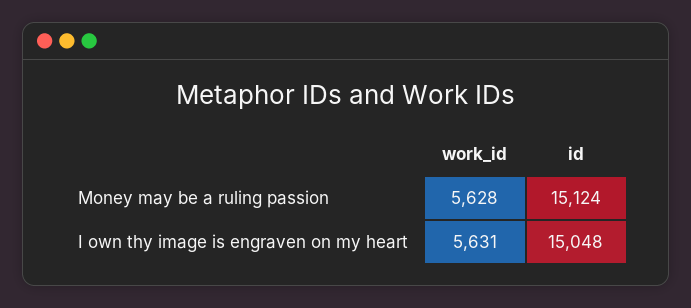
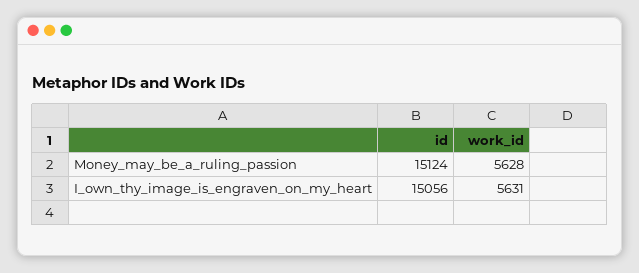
id, I own thy image is engraven on my heart: 15048 -> 15056

